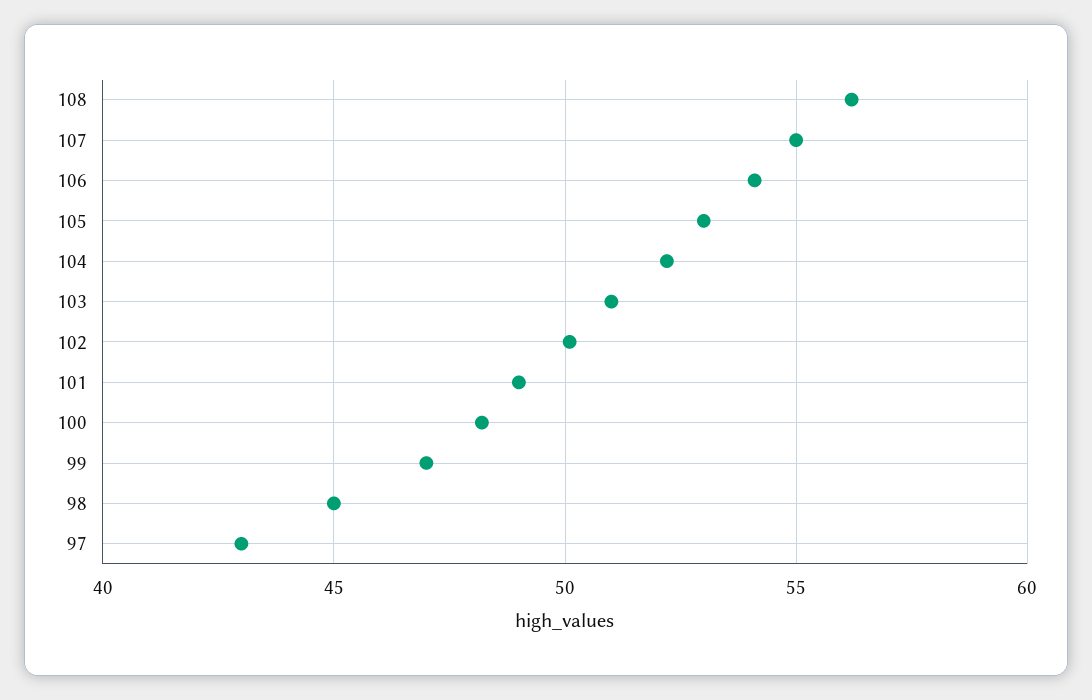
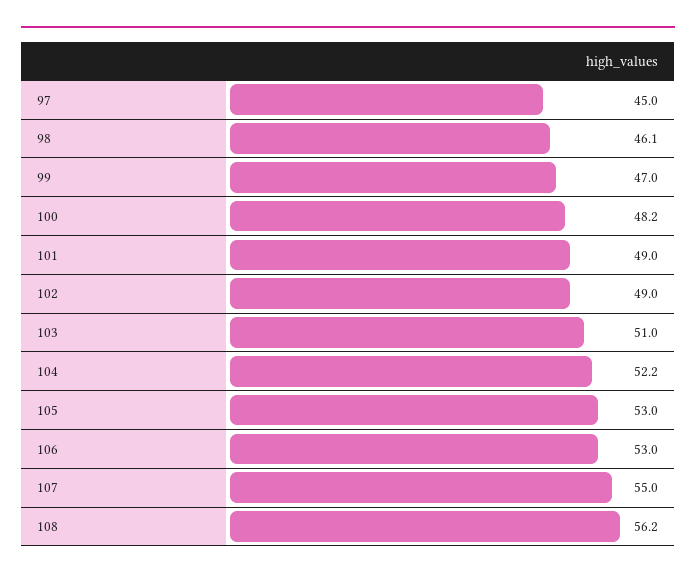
106: 54 -> 53
102: 50 -> 49
98: 45 -> 46.1
97: 43 -> 45

